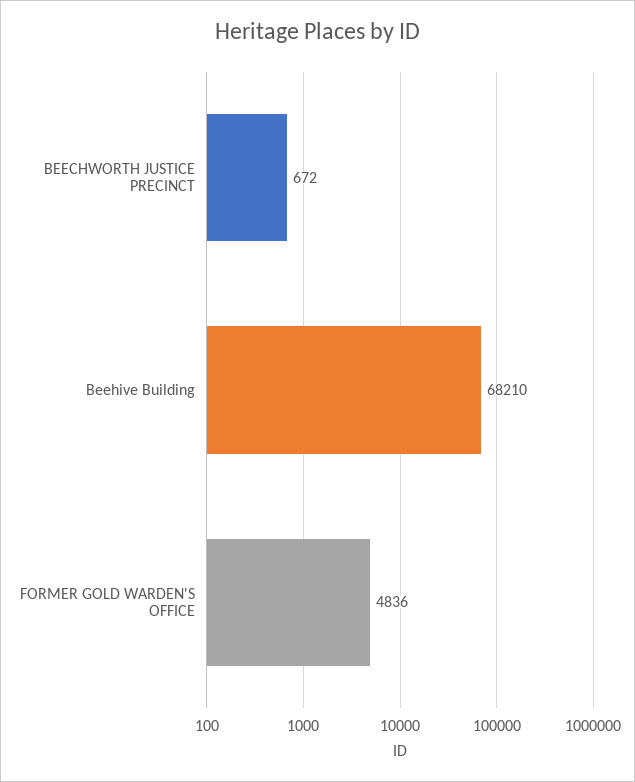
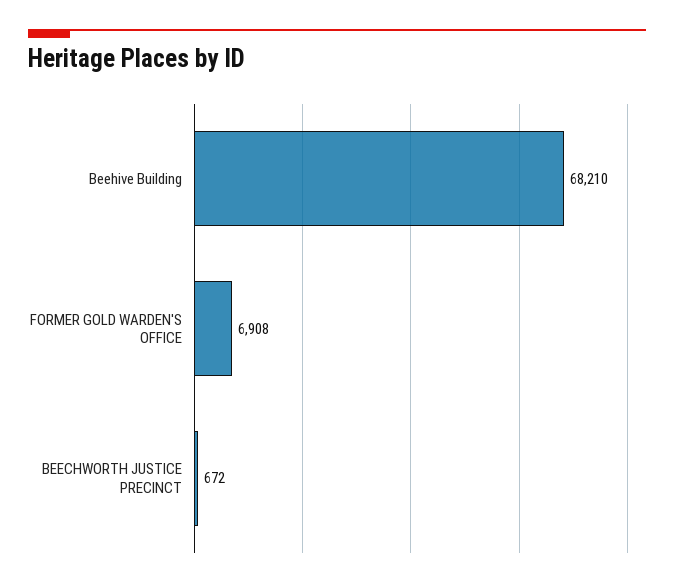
FORMER GOLD WARDEN'S OFFICE: 4836 -> 6908

